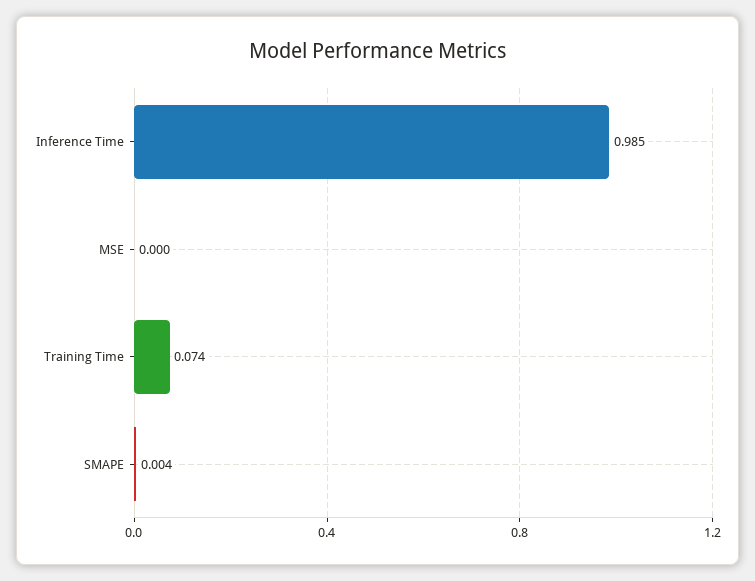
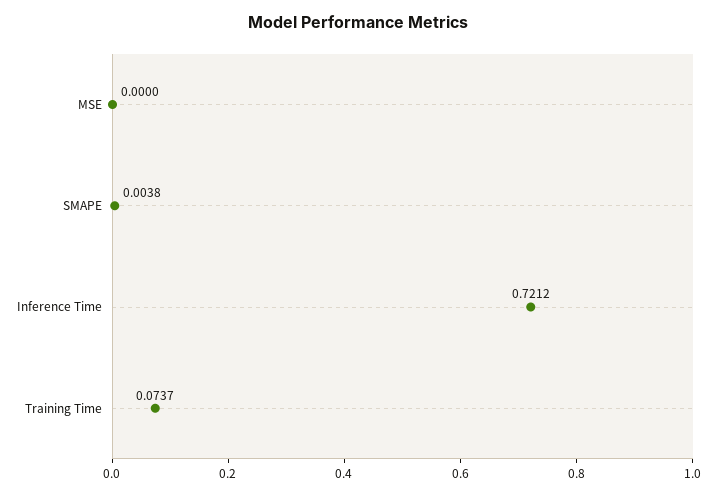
Inference Time: 0.985 -> 0.7212

